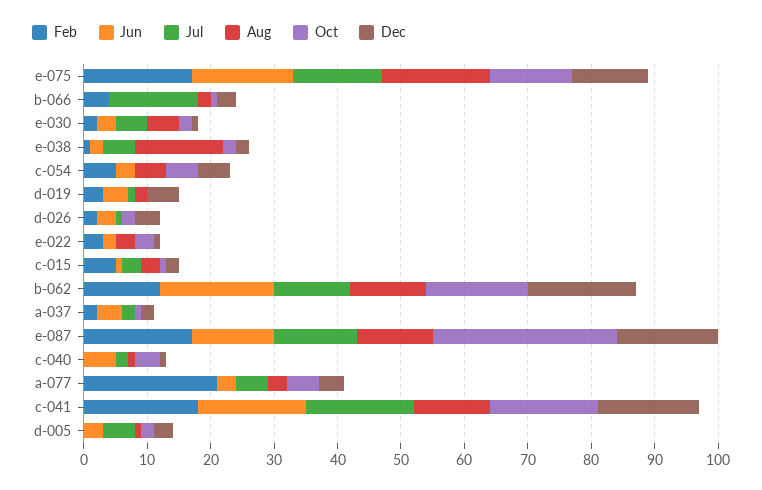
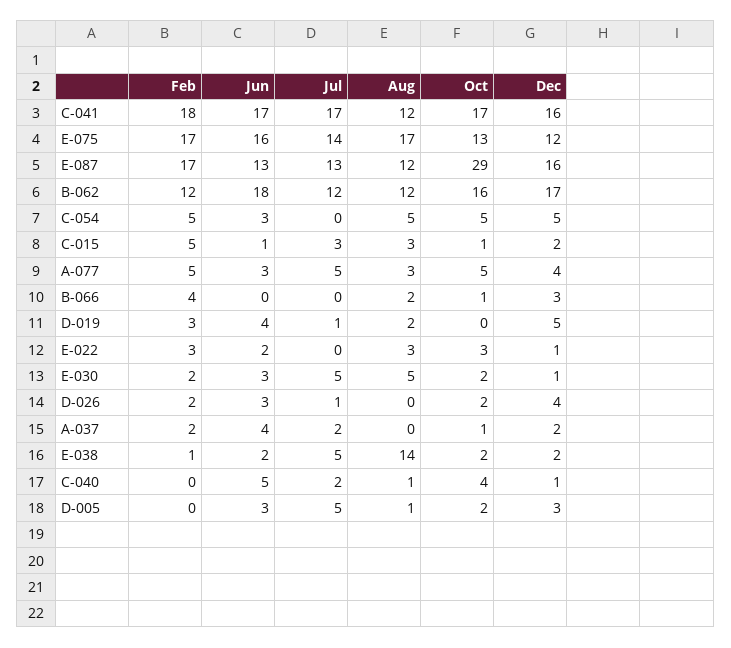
Jul, b-066: 15 -> 0
Feb, a-077: 20 -> 5

